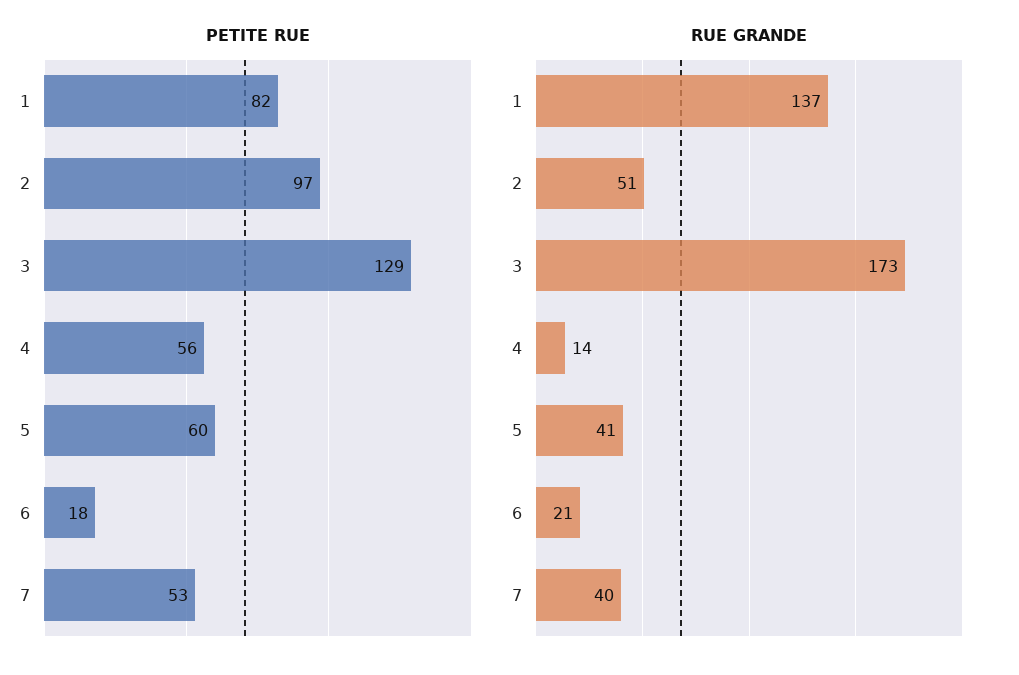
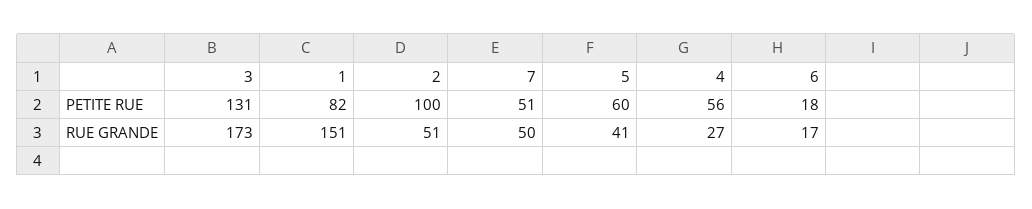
PETITE RUE, 2: 97 -> 100
PETITE RUE, 3: 129 -> 131
PETITE RUE, 7: 53 -> 51
RUE GRANDE, 1: 137 -> 151
RUE GRANDE, 4: 14 -> 27
RUE GRANDE, 6: 21 -> 17
RUE GRANDE, 7: 40 -> 50

